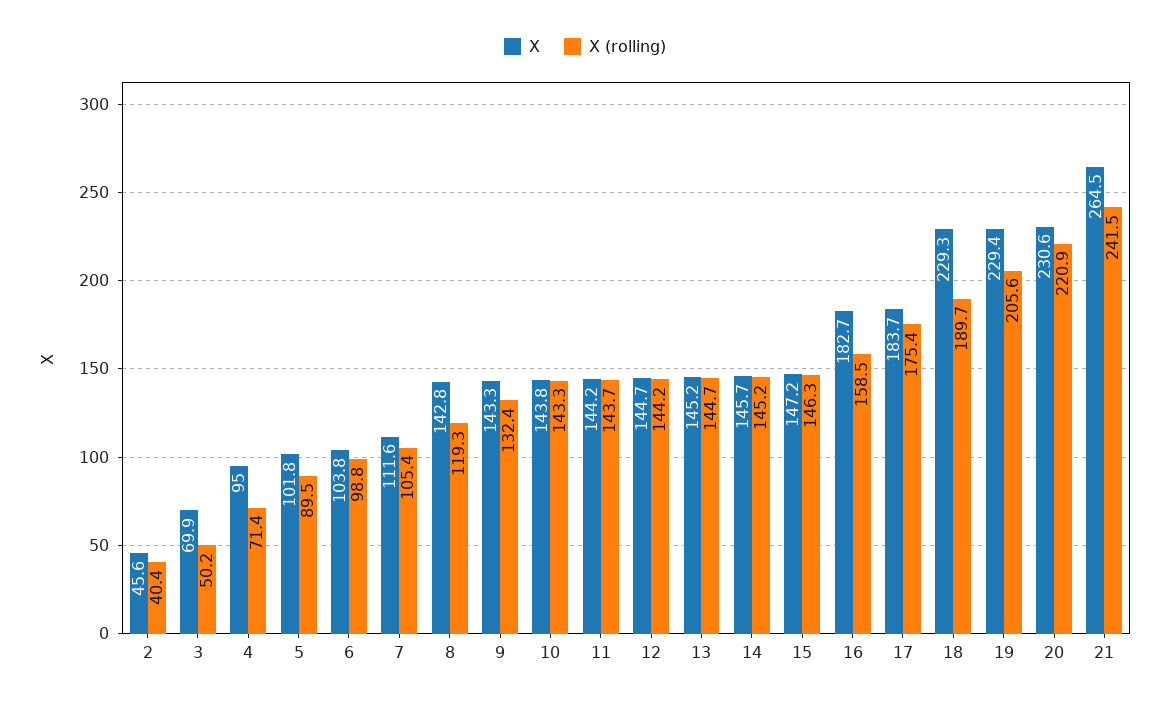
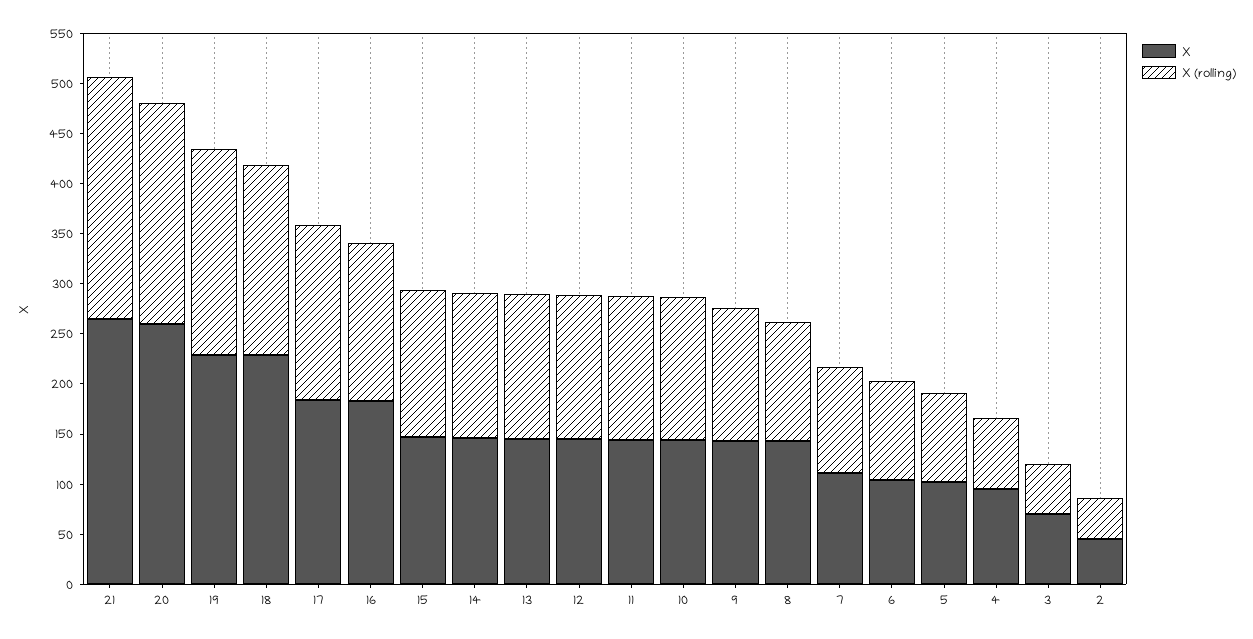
X, 20: 230.6 -> 260

